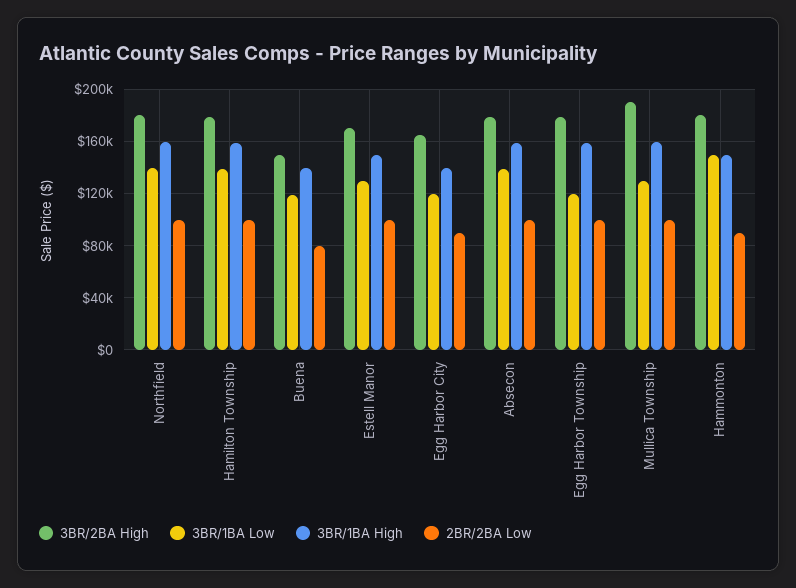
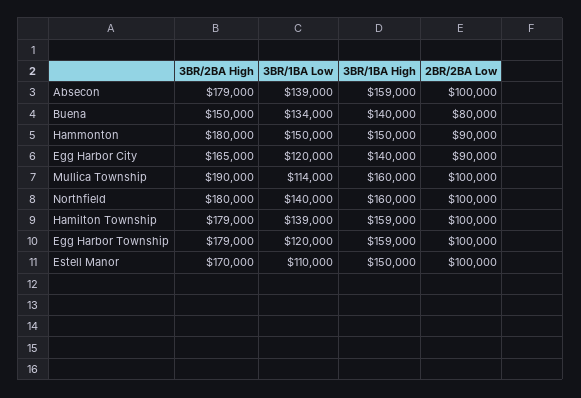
3BR/1BA Low, Buena: 120000 -> 134000
3BR/1BA Low, Estell Manor: 130000 -> 110000
3BR/1BA Low, Mullica Township: 130000 -> 114000

